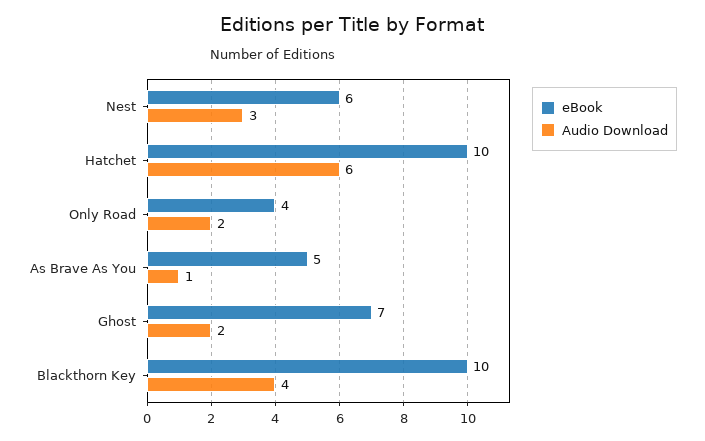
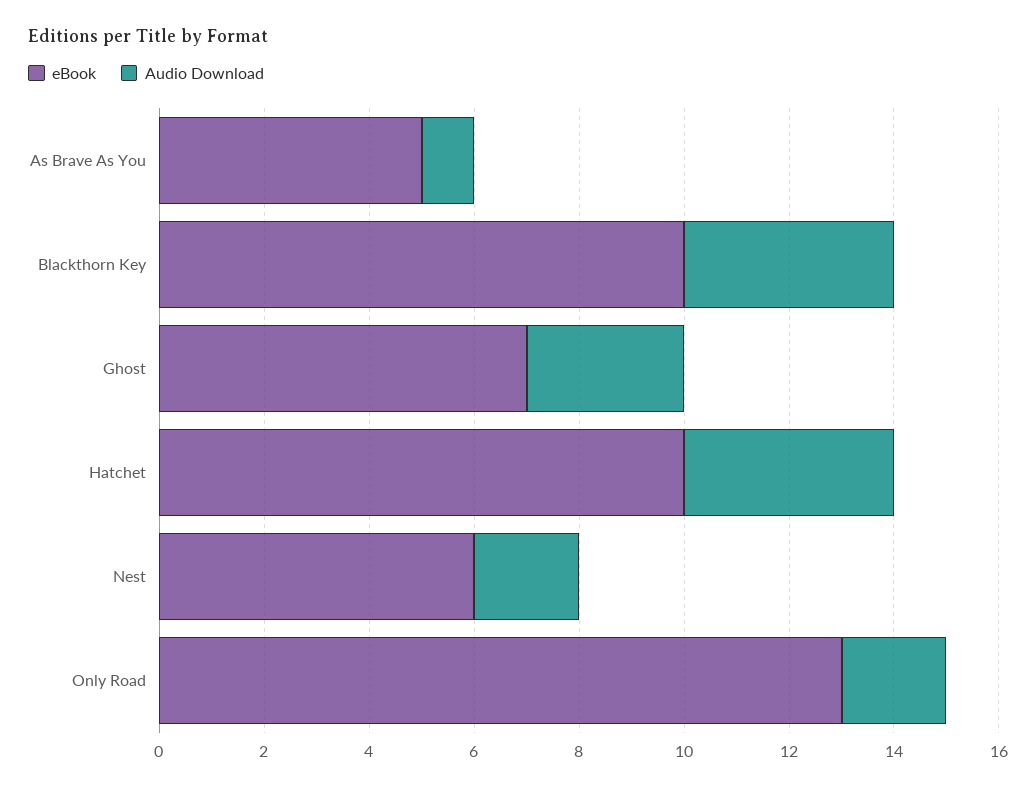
Audio Download, Nest: 3 -> 2
Audio Download, Hatchet: 6 -> 4
eBook, Only Road: 4 -> 13
Audio Download, Ghost: 2 -> 3

